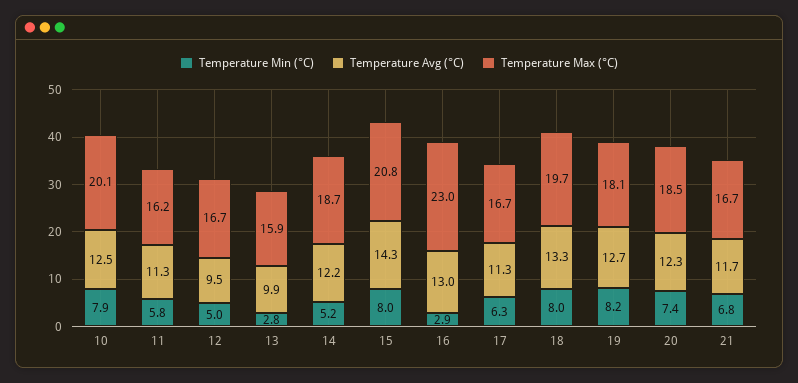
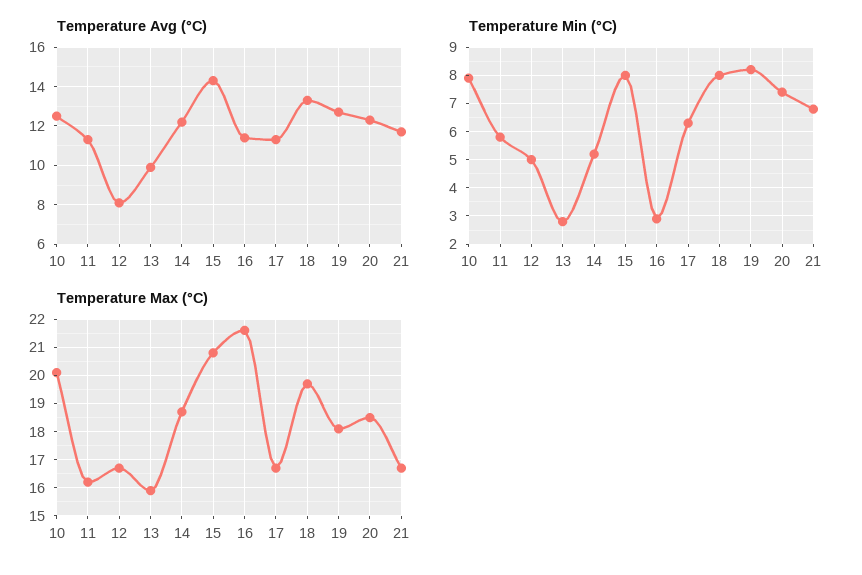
Temperature Avg (°C), 12: 9.5 -> 8
Temperature Avg (°C), 16: 13 -> 11.5
Temperature Max (°C), 16: 23 -> 21.5

